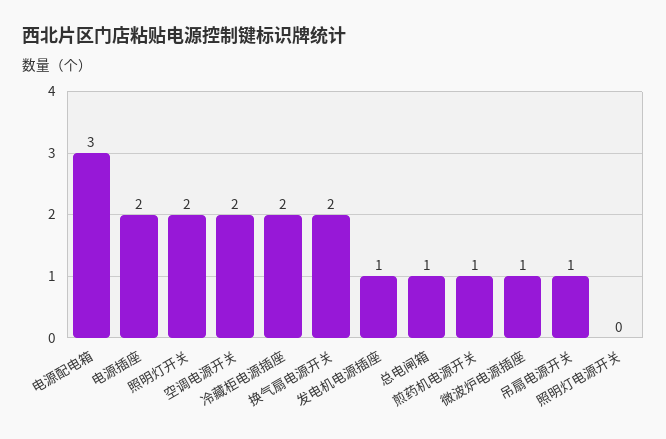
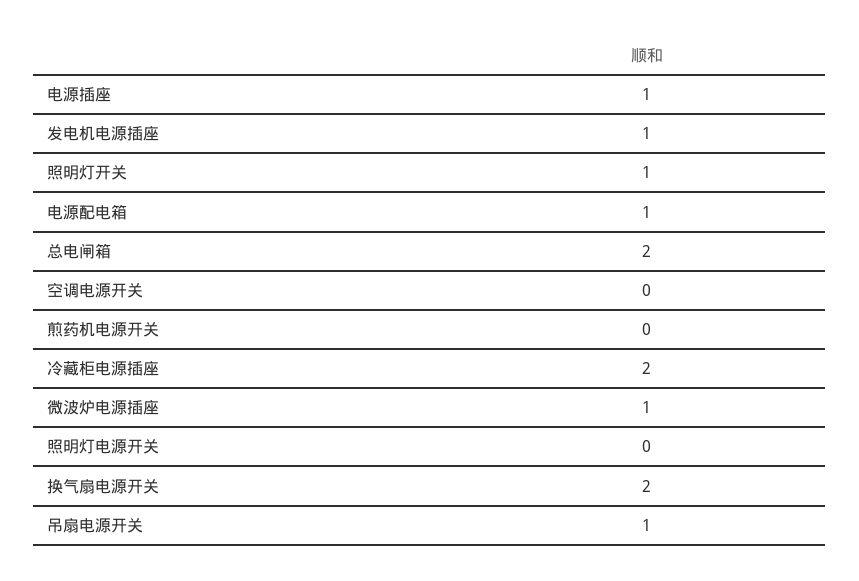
电源配电箱: 3 -> 1
电源插座: 2 -> 1
照明灯开关: 2 -> 1
空调电源开关: 2 -> 0
总电闸箱: 1 -> 2
煎药机电源开关: 1 -> 0

